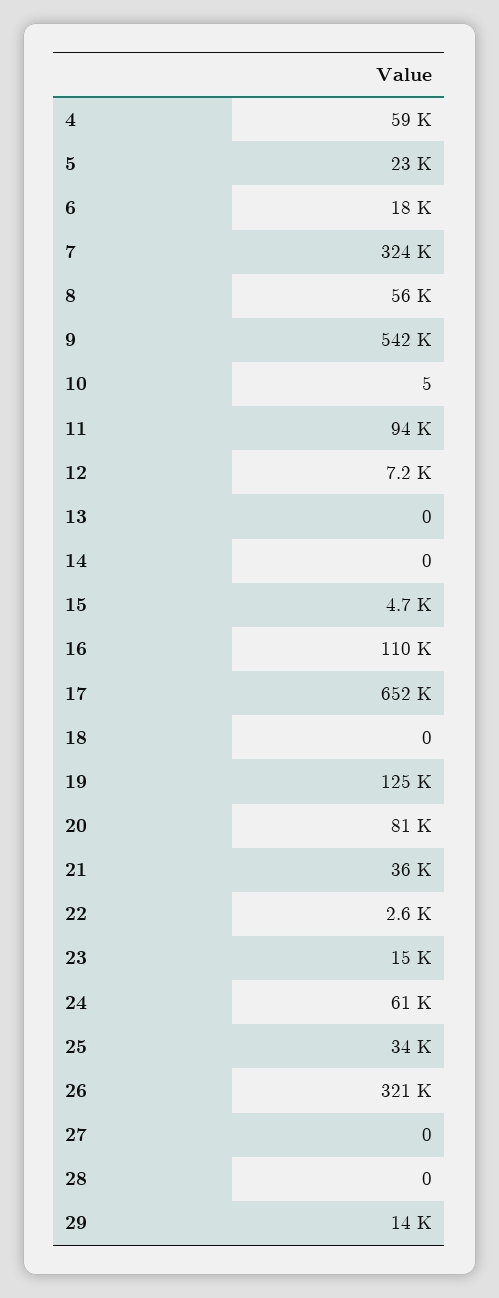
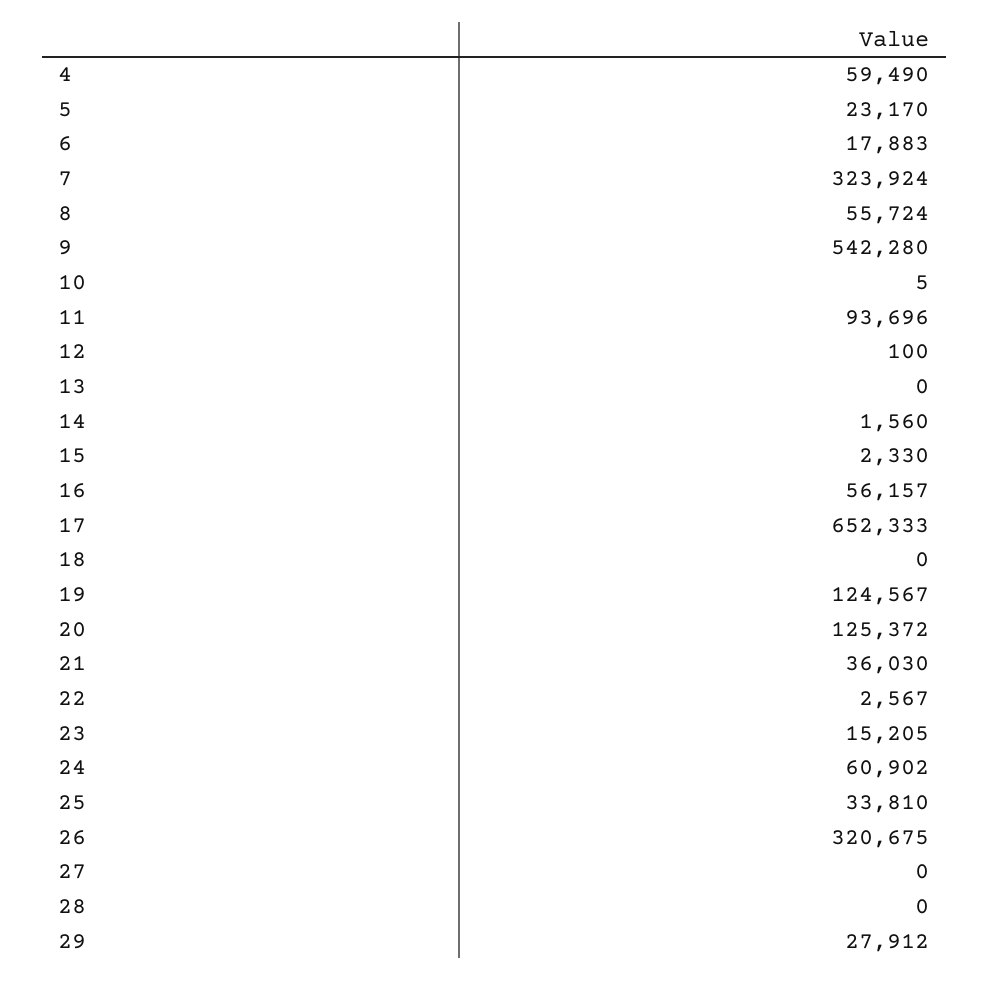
12: 7200 -> 100
14: 0 -> 1560
15: 4700 -> 2330
16: 110000 -> 56157
20: 81000 -> 125372
29: 14000 -> 27912

